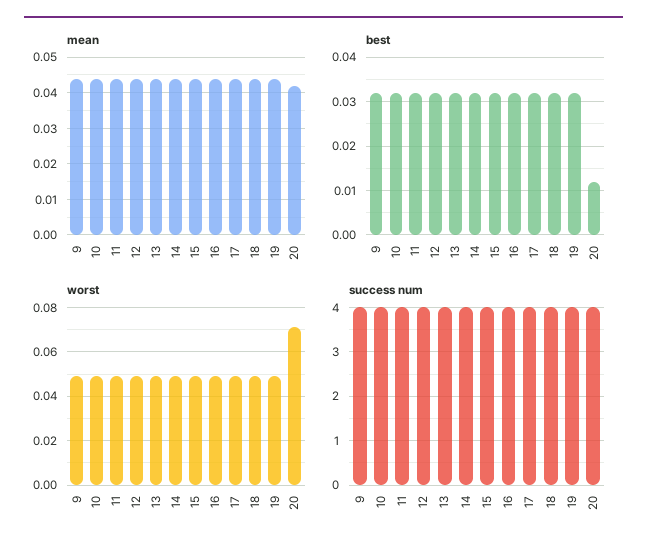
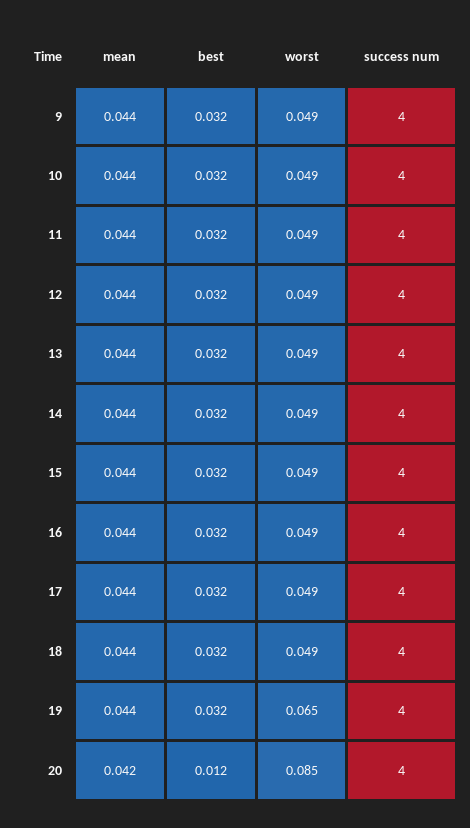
worst, 19: 0.05 -> 0.065
worst, 20: 0.07 -> 0.085

